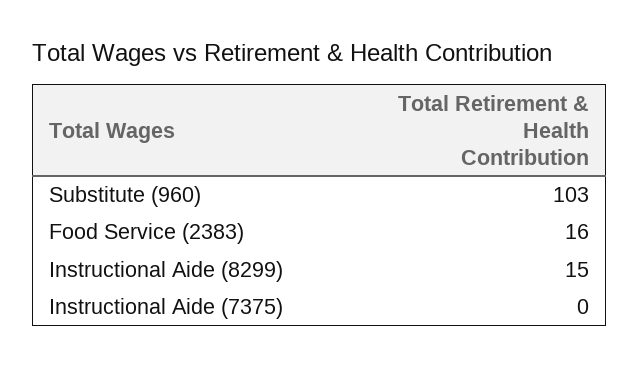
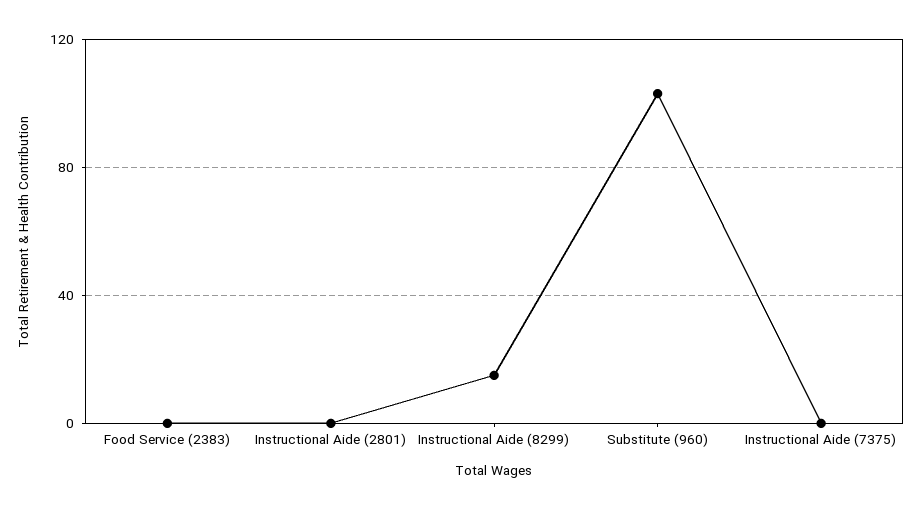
Food Service (2383): 16 -> 0
Instructional Aide (2801): none -> 0

